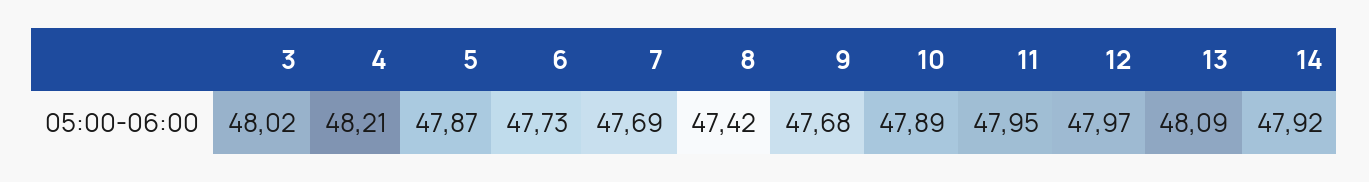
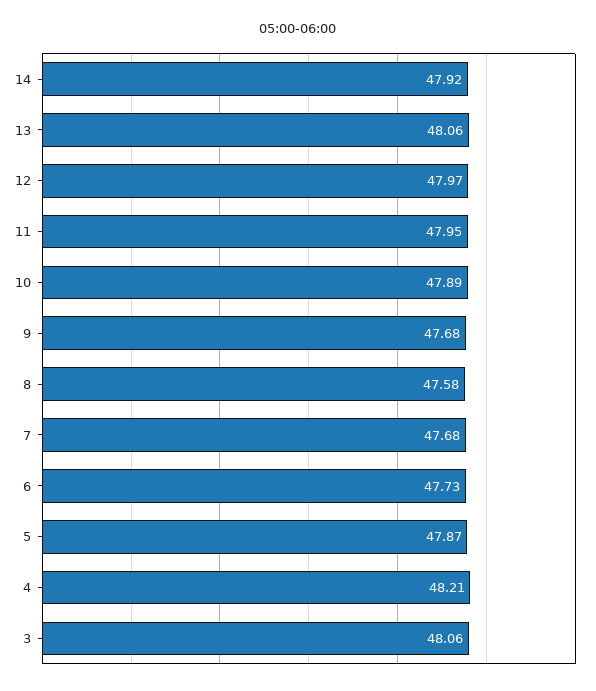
3: 48.02 -> 48.06
7: 47.69 -> 47.68
8: 47.42 -> 47.58
13: 48.09 -> 48.06

